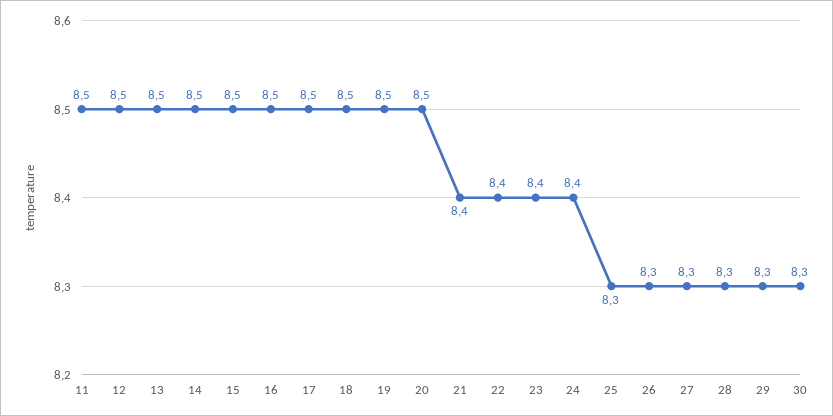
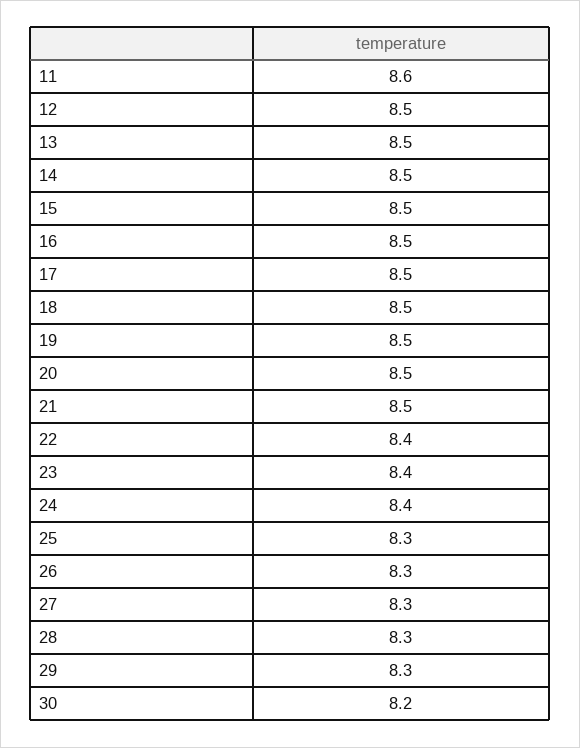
11: 8.5 -> 8.6
21: 8.4 -> 8.5
30: 8.3 -> 8.2

